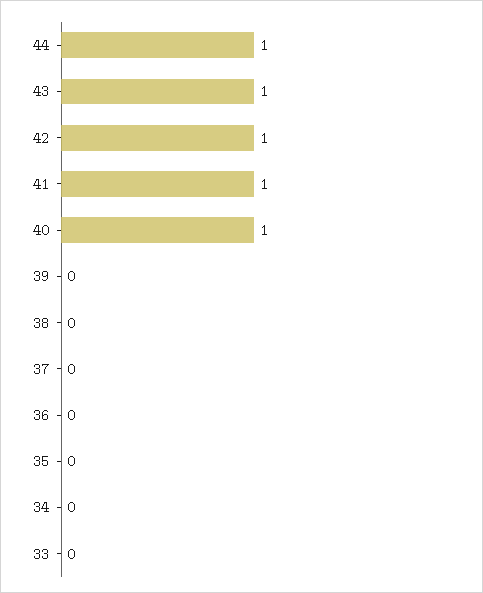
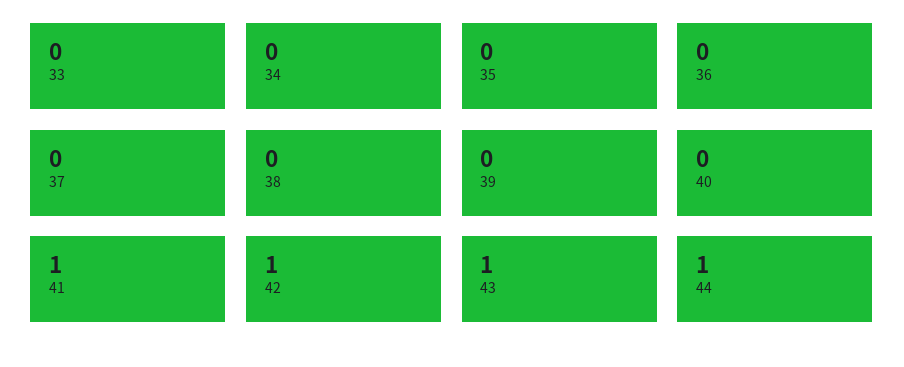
40: 1 -> 0

